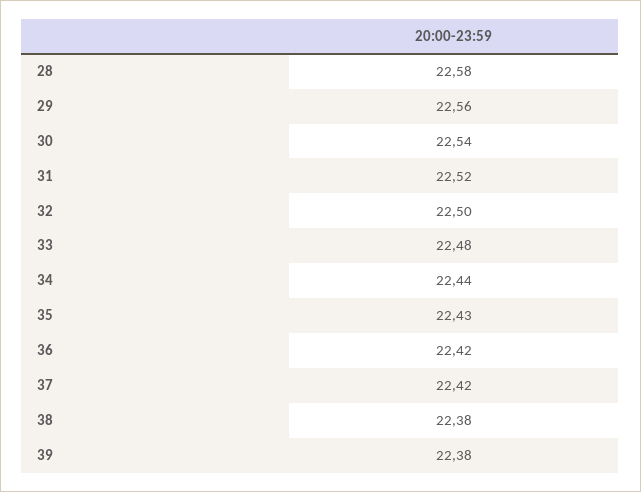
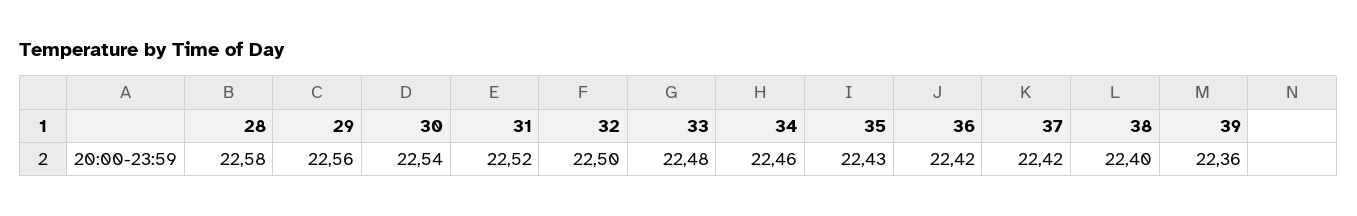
34: 22.44 -> 22.46
38: 22.38 -> 22.4
39: 22.38 -> 22.36

